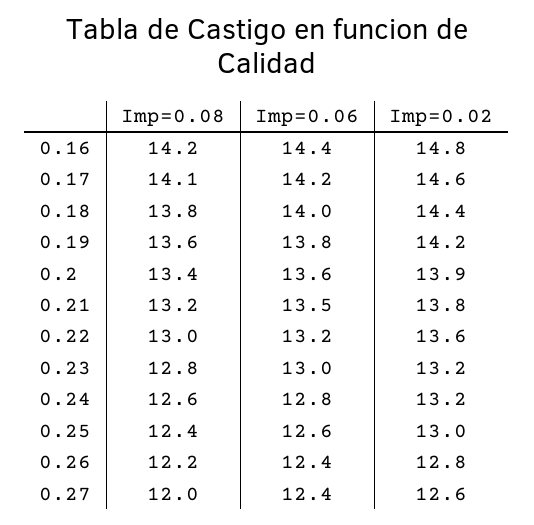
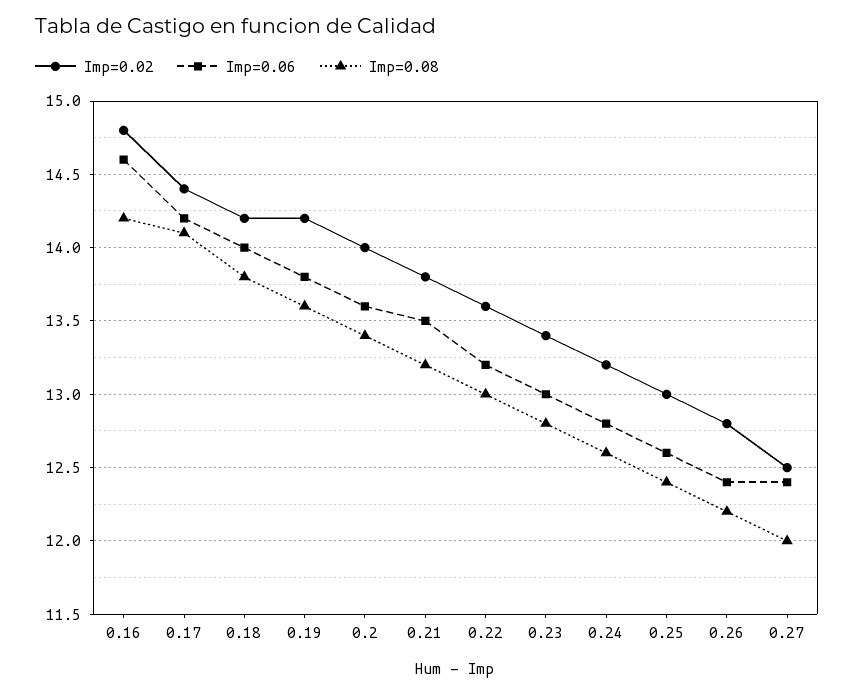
Imp=0.06, 0.16: 14.4 -> 14.6
Imp=0.02, 0.17: 14.6 -> 14.4
Imp=0.02, 0.18: 14.4 -> 14.2
Imp=0.02, 0.2: 13.9 -> 14
Imp=0.02, 0.23: 13.2 -> 13.4
Imp=0.02, 0.27: 12.6 -> 12.5

